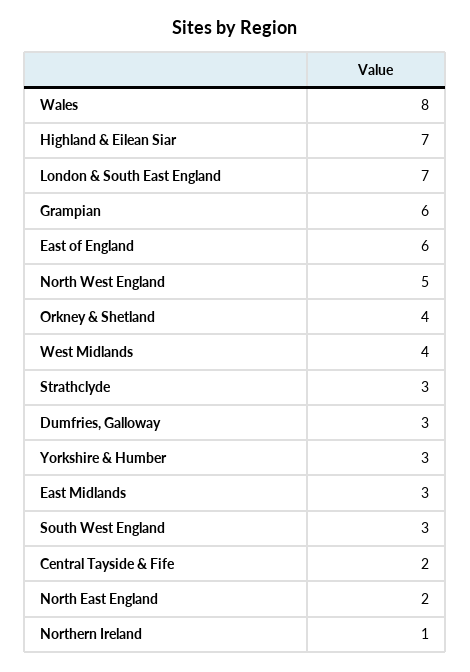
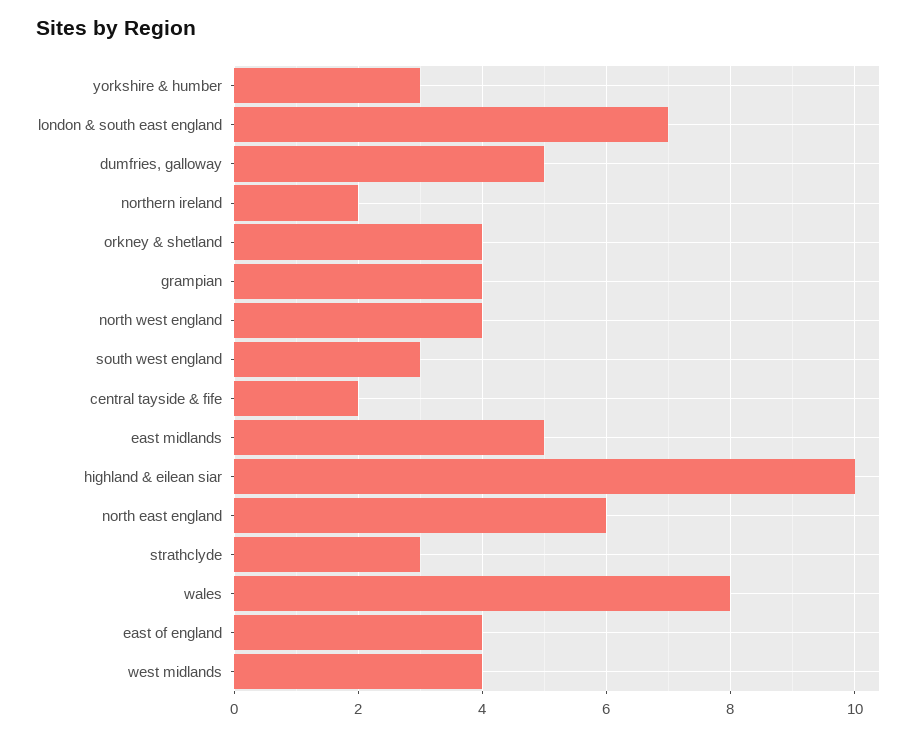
Highland & Eilean Siar: 7 -> 10
Grampian: 6 -> 4
East of England: 6 -> 4
North West England: 5 -> 4
Dumfries, Galloway: 3 -> 5
East Midlands: 3 -> 5
North East England: 2 -> 6
Northern Ireland: 1 -> 2

